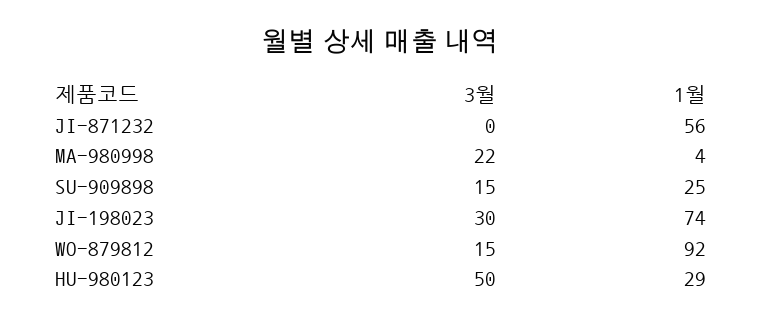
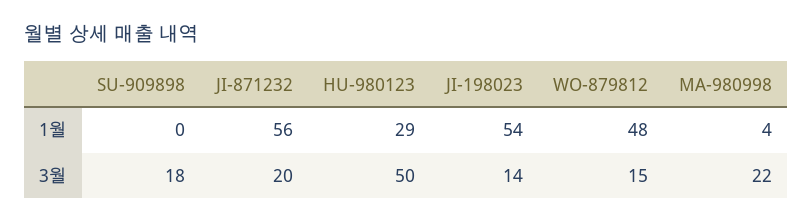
3월, JI-871232: 0 -> 20
3월, SU-909898: 15 -> 18
1월, SU-909898: 25 -> 0
3월, JI-198023: 30 -> 14
1월, JI-198023: 74 -> 54
1월, WO-879812: 92 -> 48

